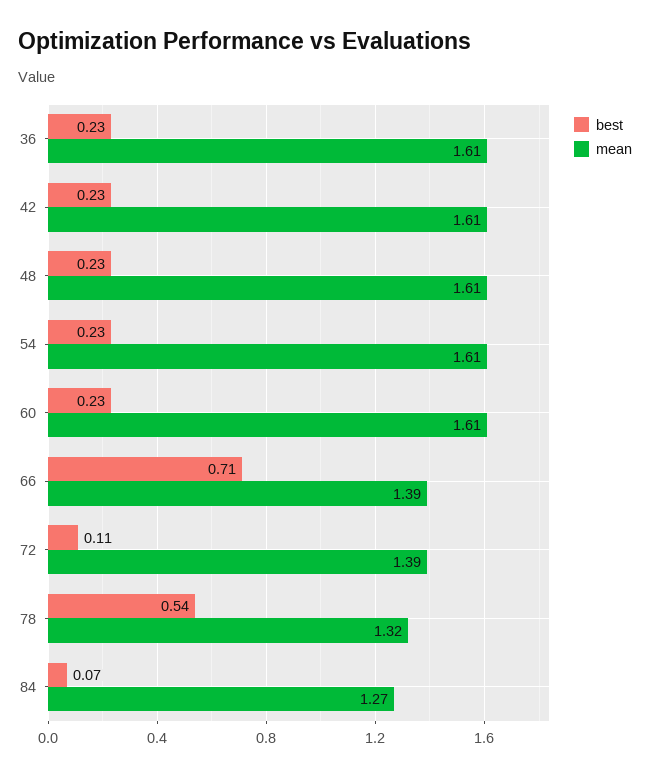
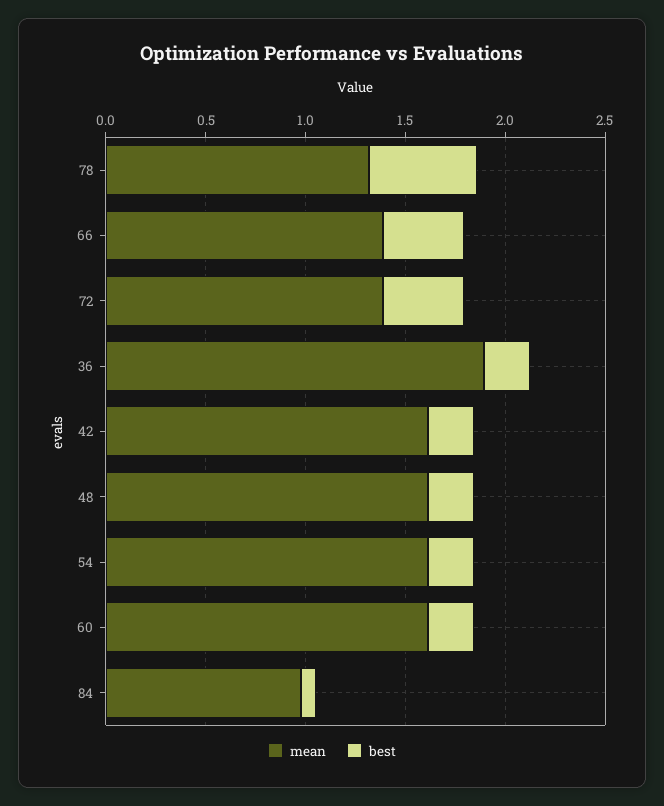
mean, 36: 1.61 -> 1.9
best, 66: 0.71 -> 0.4
best, 72: 0.11 -> 0.4
mean, 84: 1.27 -> 1

